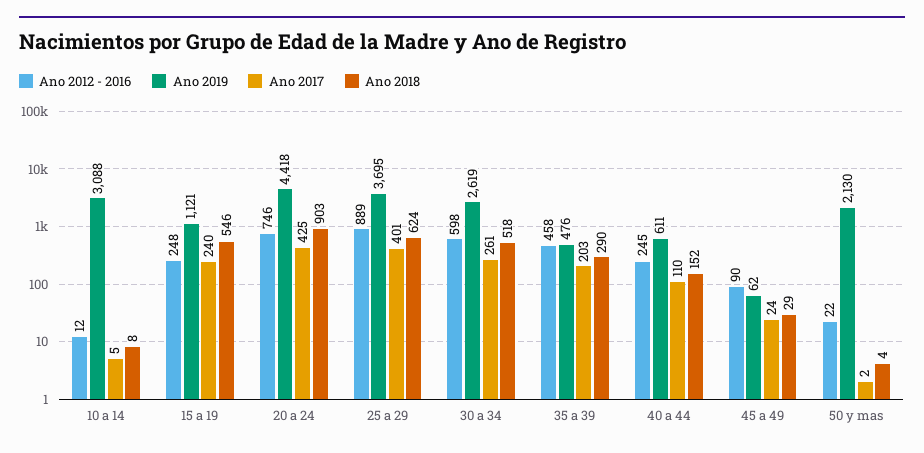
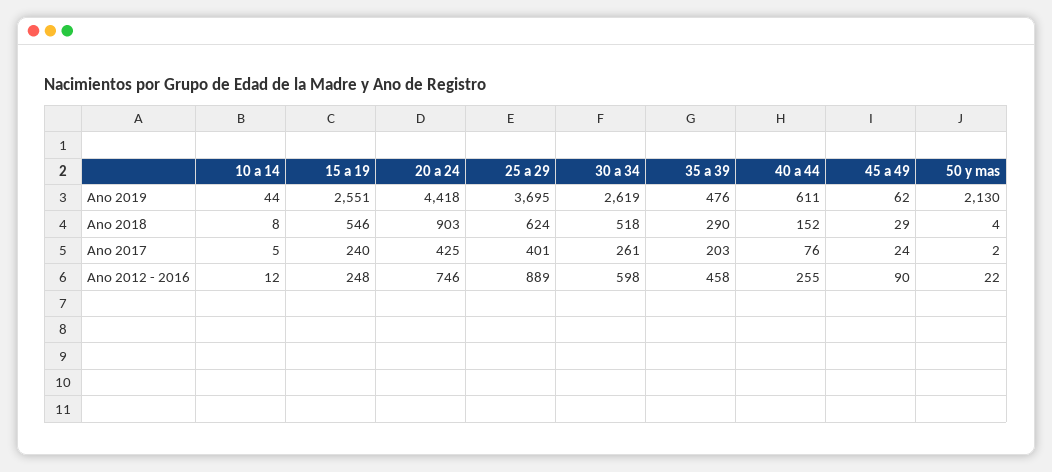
Ano 2019, 10 a 14: 3088 -> 44
Ano 2019, 15 a 19: 1121 -> 2551
Ano 2012 - 2016, 40 a 44: 245 -> 255
Ano 2017, 40 a 44: 110 -> 76

